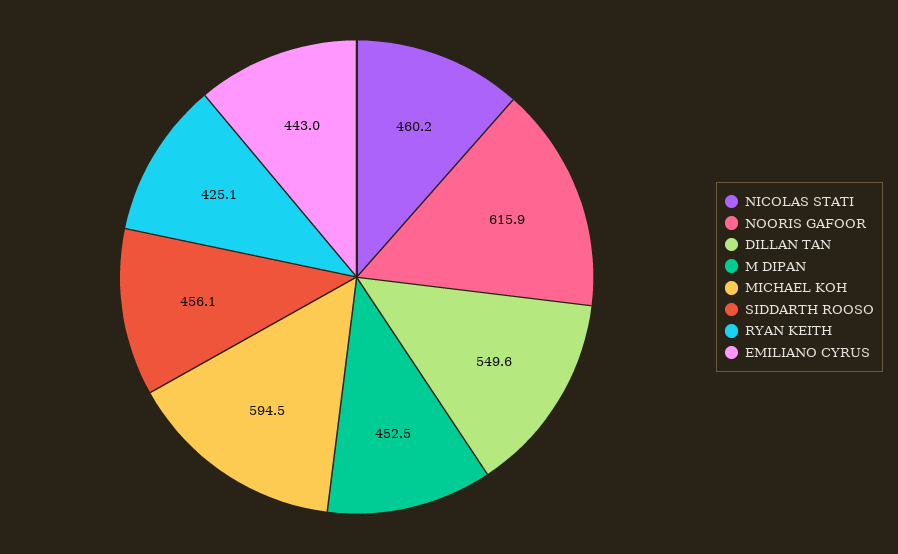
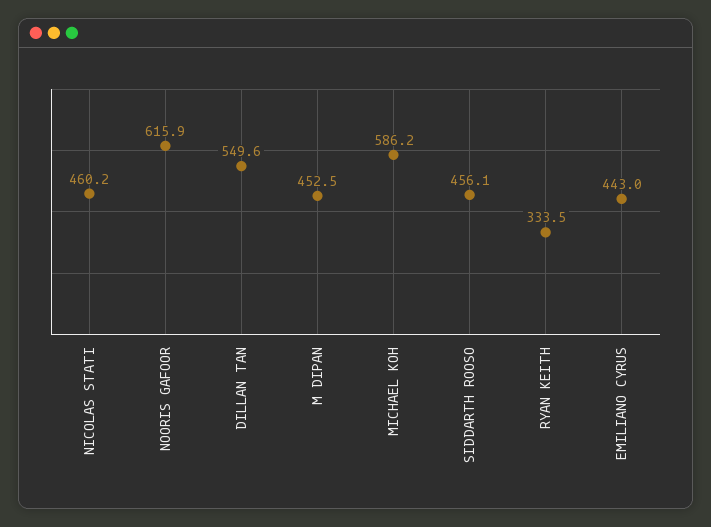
MICHAEL KOH: 594.5 -> 586.2
RYAN KEITH: 425.1 -> 333.5

